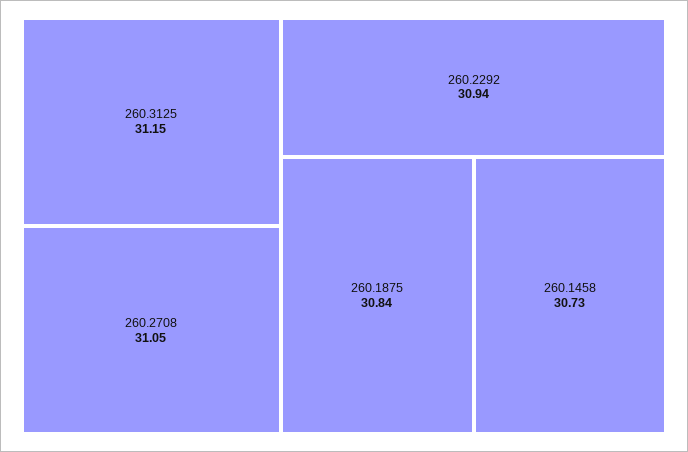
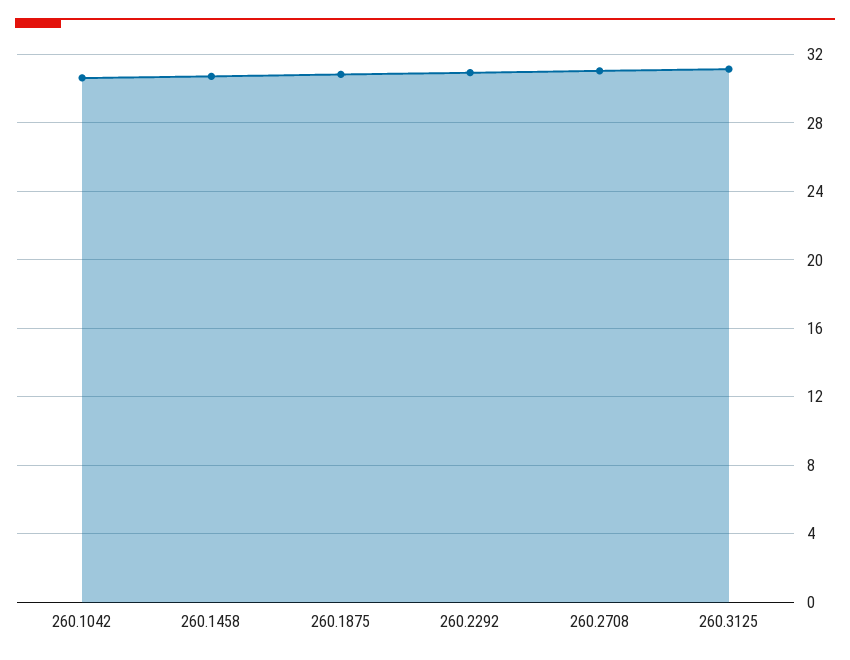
260.1042: none -> 30.5

